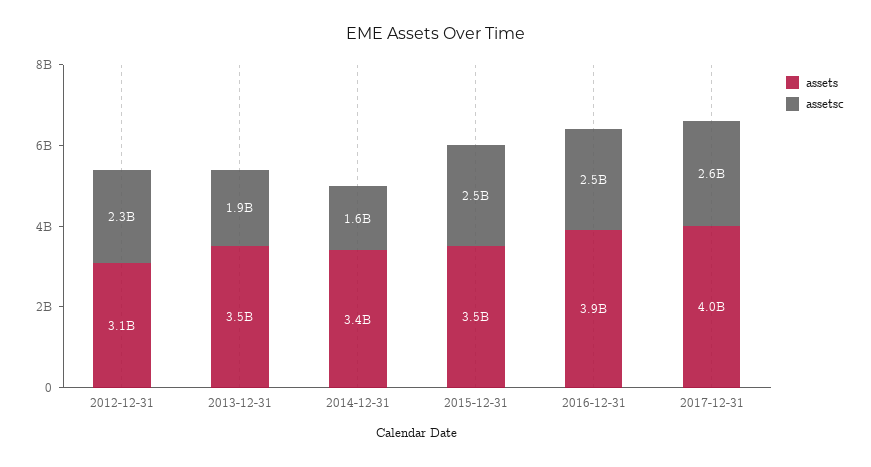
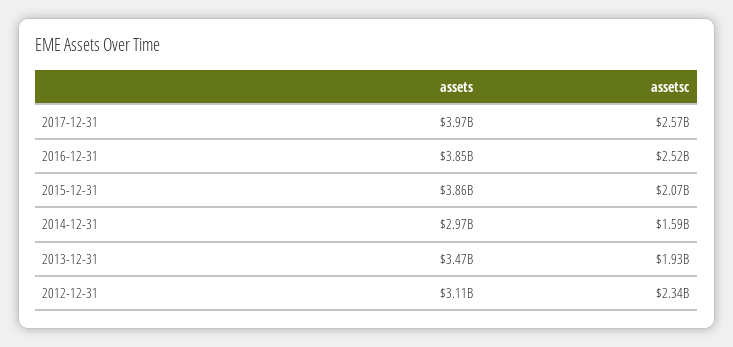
assets, 2014-12-31: 3400000000 -> 2970000000
assets, 2015-12-31: 3500000000 -> 3860000000
assetsc, 2015-12-31: 2500000000 -> 2070000000

